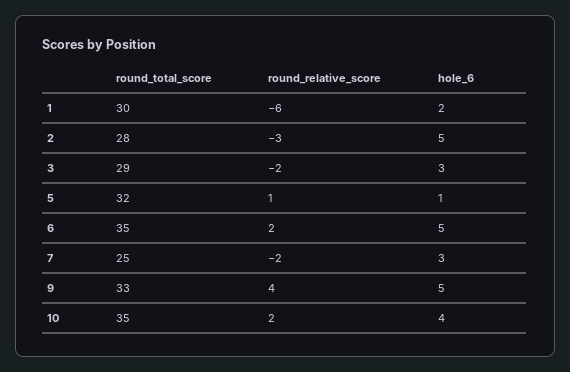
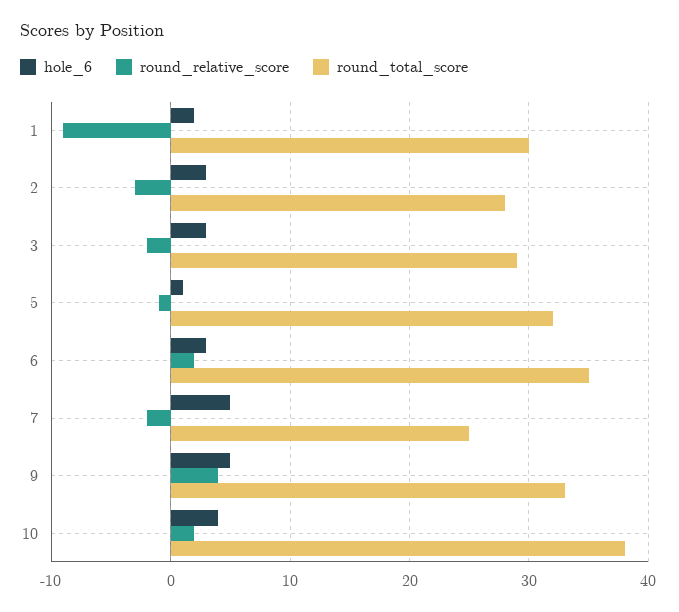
round_relative_score, 1: -6 -> -9
hole_6, 2: 5 -> 3
round_relative_score, 5: 1 -> -1
hole_6, 6: 5 -> 3
hole_6, 7: 3 -> 5
round_total_score, 10: 35 -> 38

